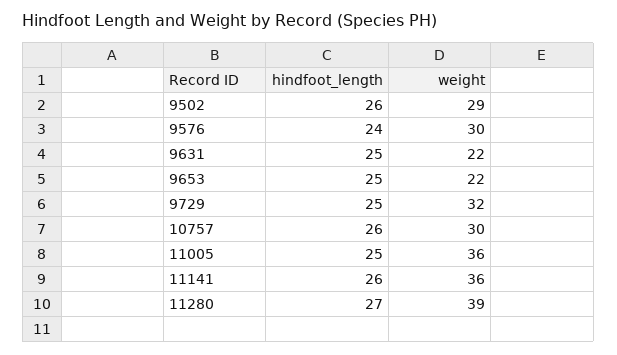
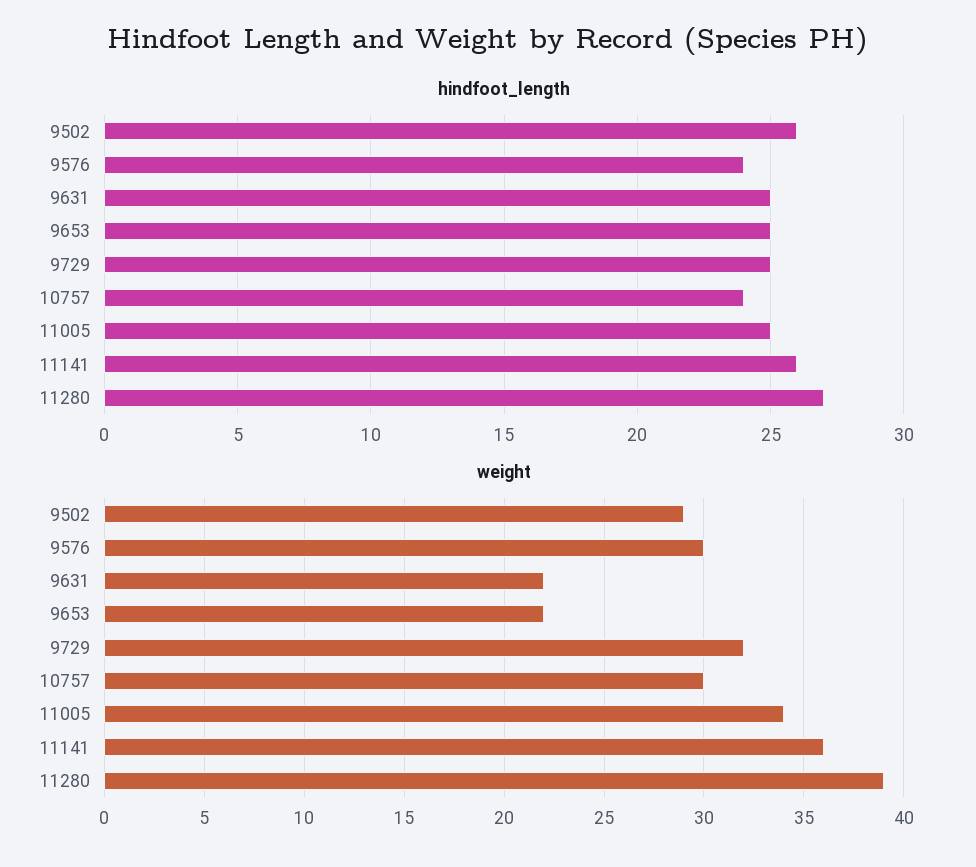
hindfoot_length, 10757: 26 -> 24
weight, 11005: 36 -> 34

